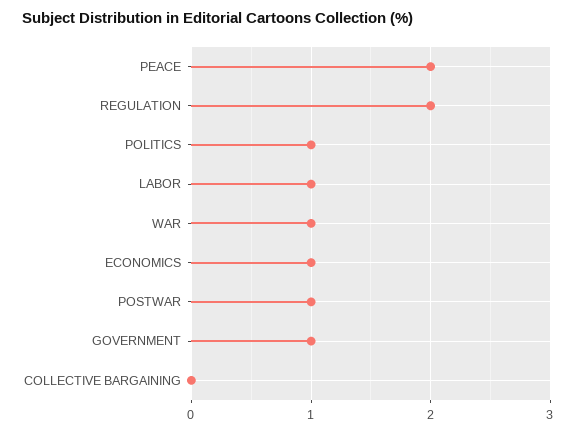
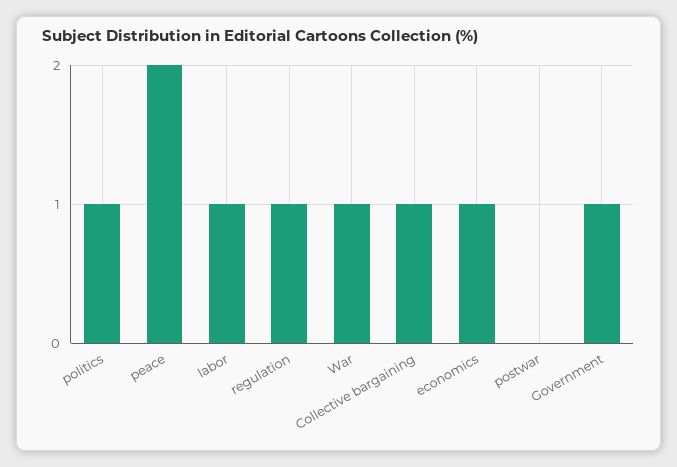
REGULATION: 2 -> 1
POSTWAR: 1 -> 0
COLLECTIVE BARGAINING: 0 -> 1

